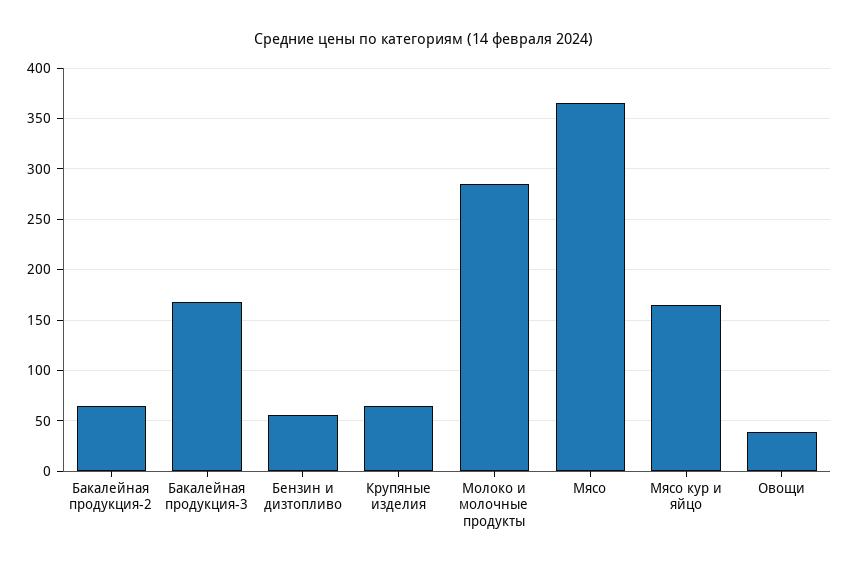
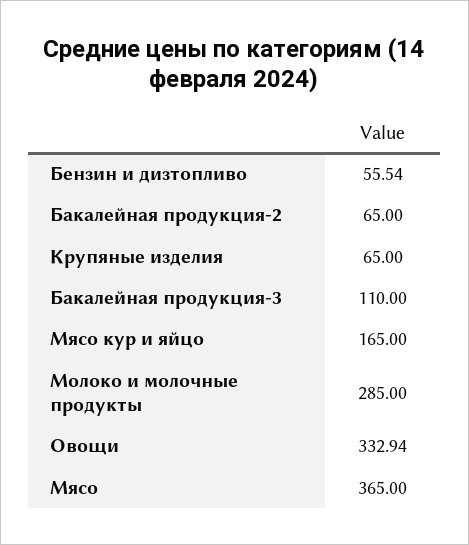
Бакалейная продукция-3: 170 -> 110
Овощи: 40 -> 332.94

